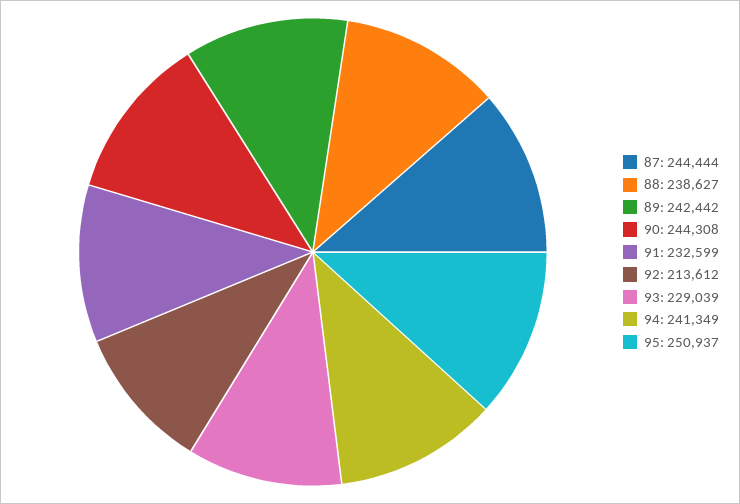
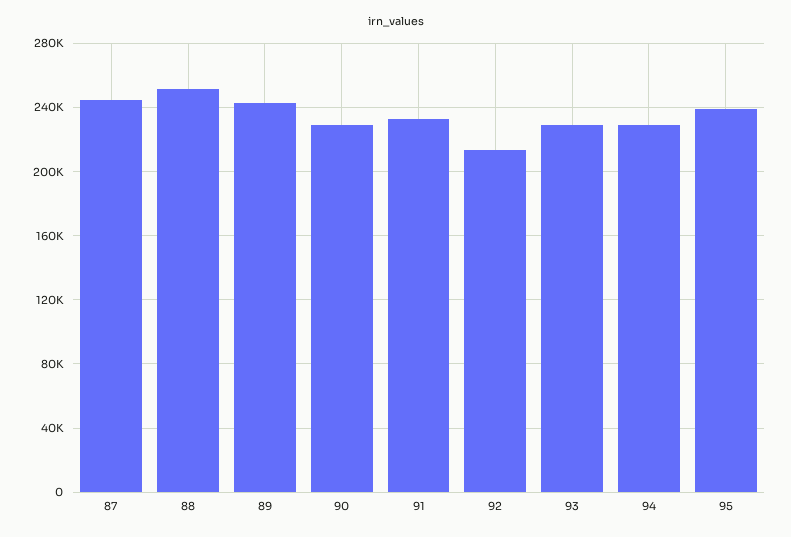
88: 238627 -> 250000
90: 244308 -> 230000
94: 241349 -> 230000
95: 250937 -> 240000

